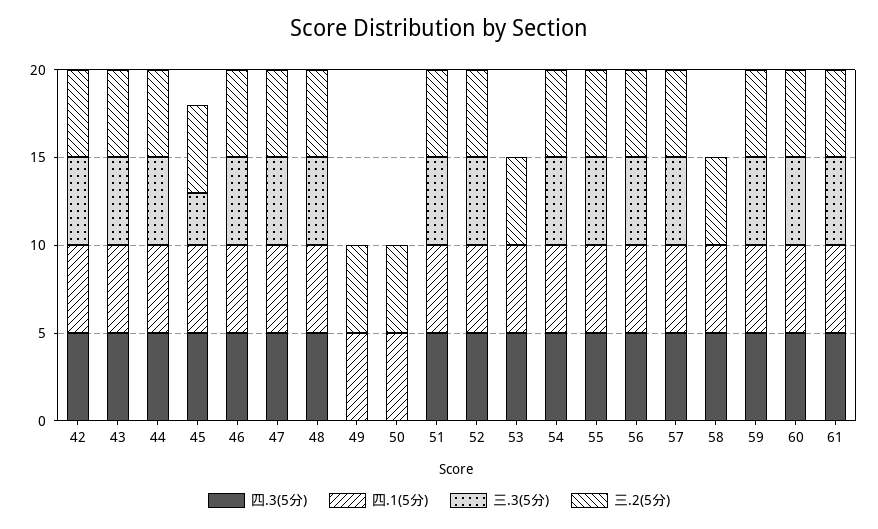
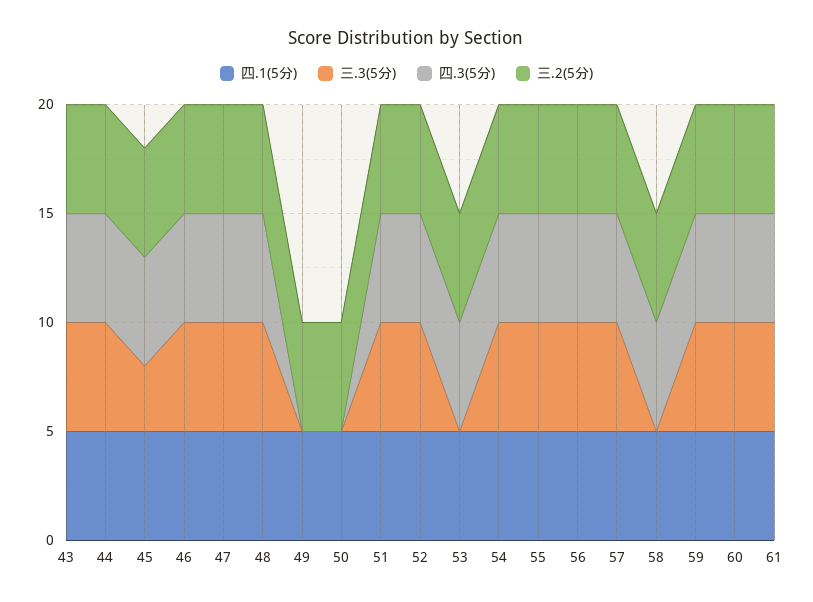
四.3(5分), 42: 5 -> none
四.1(5分), 42: 5 -> none
三.3(5分), 42: 5 -> none
三.2(5分), 42: 5 -> none

